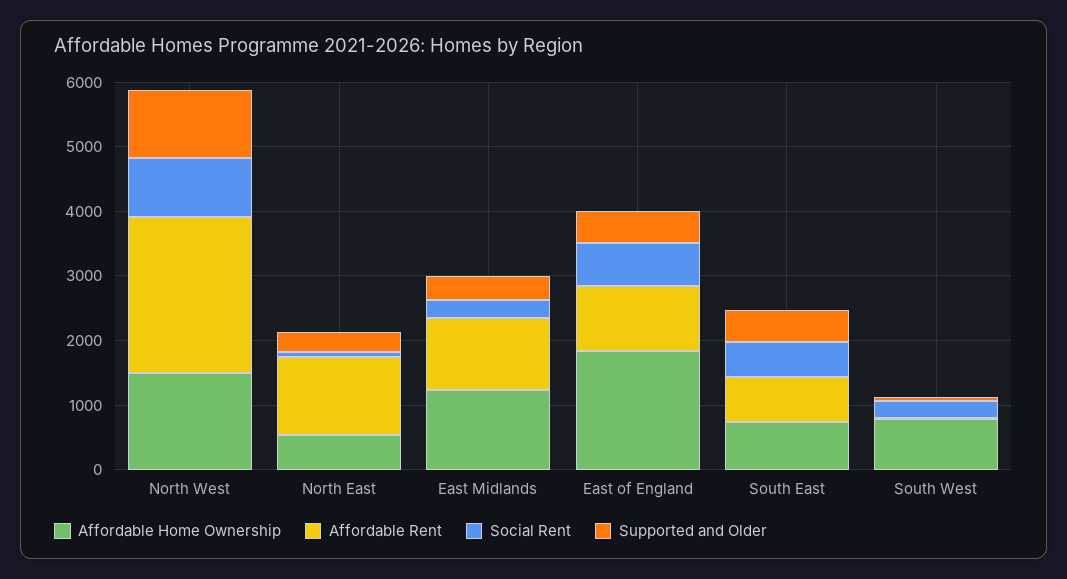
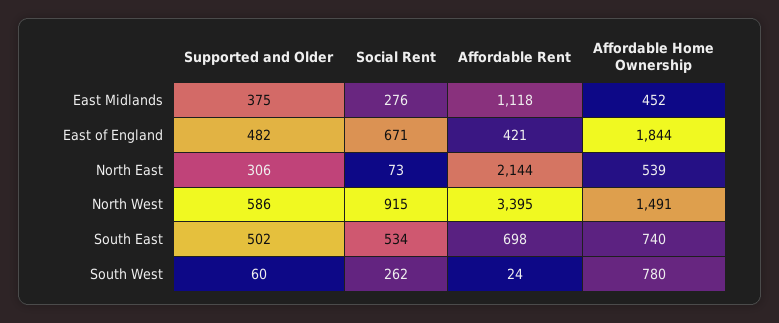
Affordable Rent, North West: 2400 -> 3395
Supported and Older, North West: 1000 -> 586
Affordable Rent, North East: 1200 -> 2144
Affordable Home Ownership, East Midlands: 1200 -> 452
Affordable Rent, East of England: 1000 -> 421

